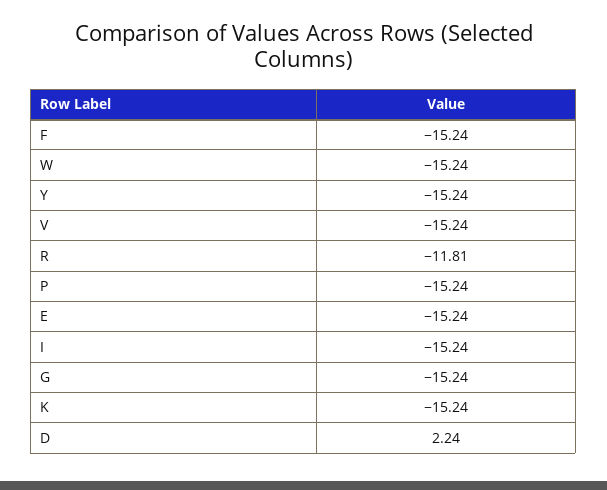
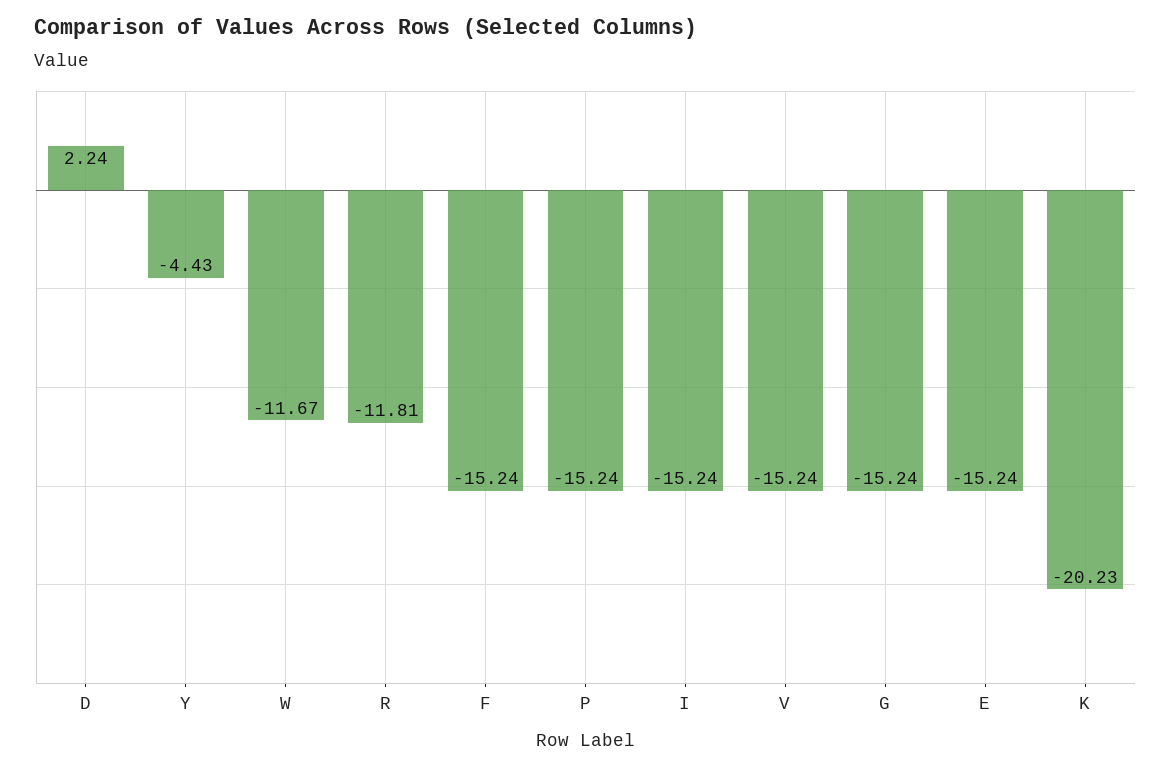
W: -15.24 -> -11.67
Y: -15.24 -> -4.43
K: -15.24 -> -20.23

